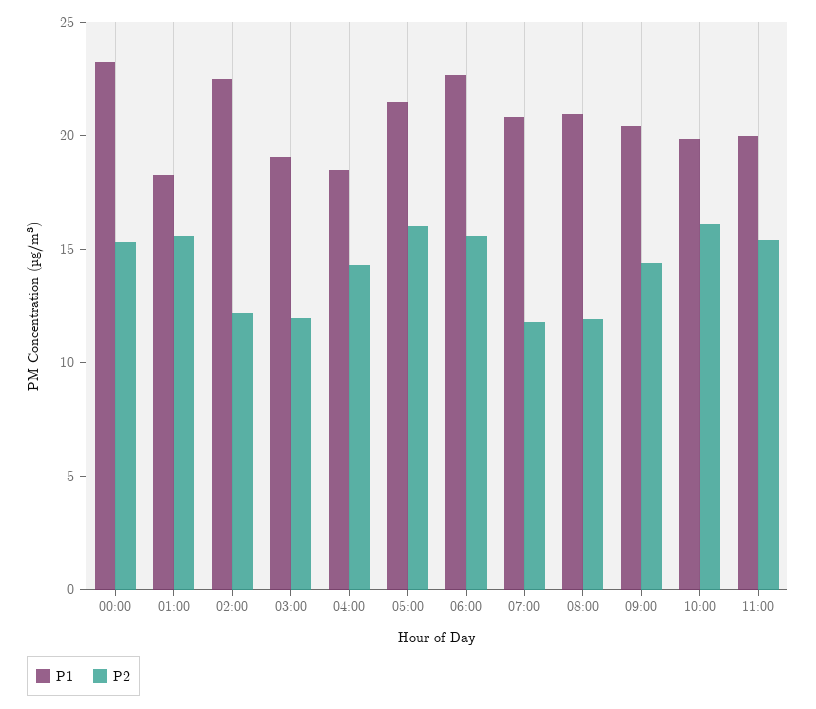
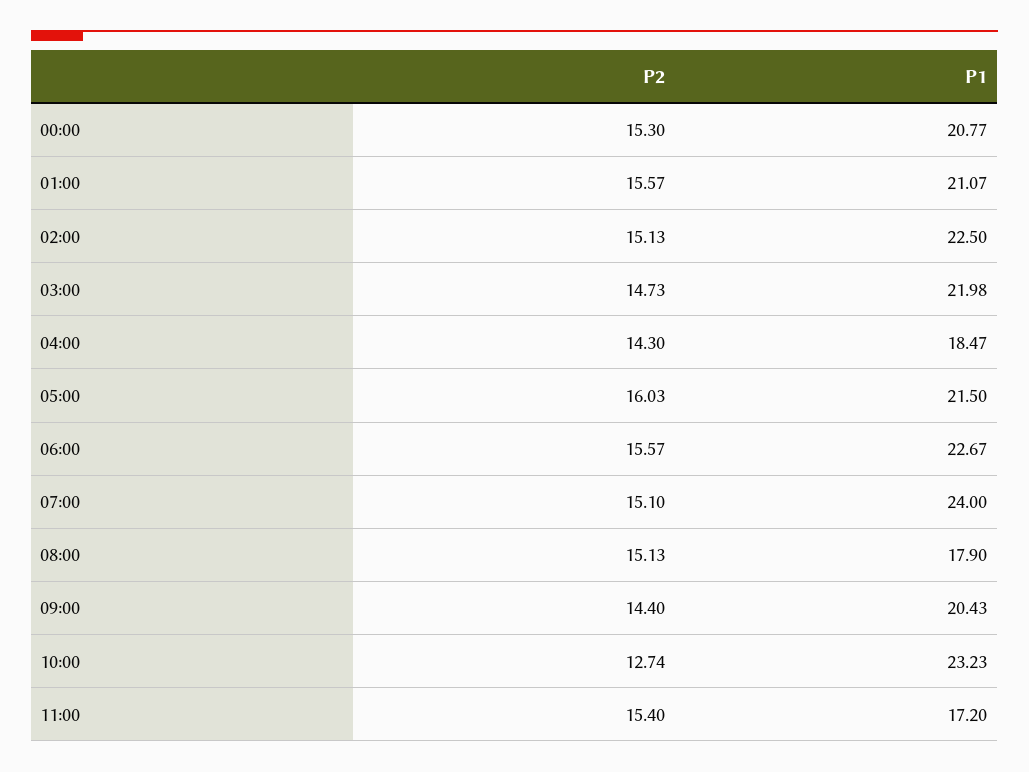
P1, 00:00: 23 -> 20.77
P1, 01:00: 18 -> 21.07
P2, 02:00: 12 -> 15.13
P1, 03:00: 19 -> 21.98
P2, 03:00: 12 -> 14.73
P1, 07:00: 21 -> 24
P2, 07:00: 12 -> 15.1
P1, 08:00: 21 -> 17.9
P2, 08:00: 12 -> 15.13
P1, 10:00: 20 -> 23.23
P2, 10:00: 16 -> 12.74
P1, 11:00: 20 -> 17.2

